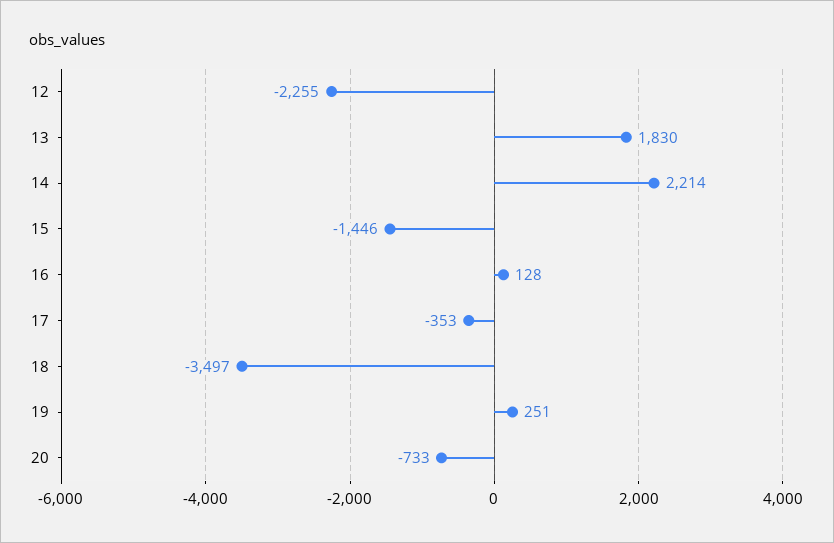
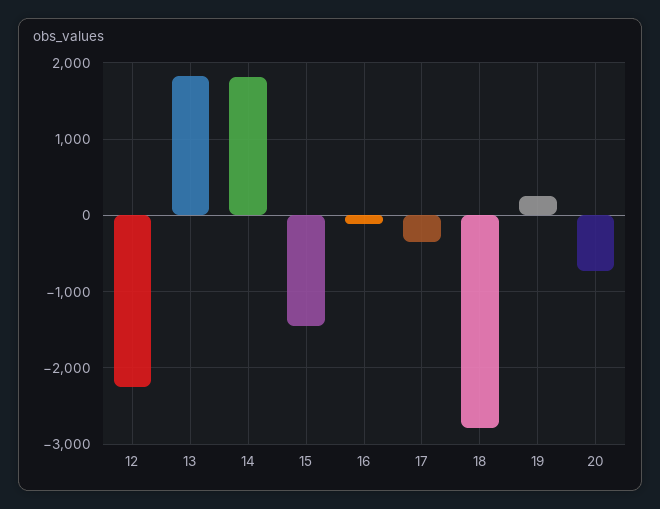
14: 2214 -> 1800
16: 128 -> -100
18: -3497 -> -2800

